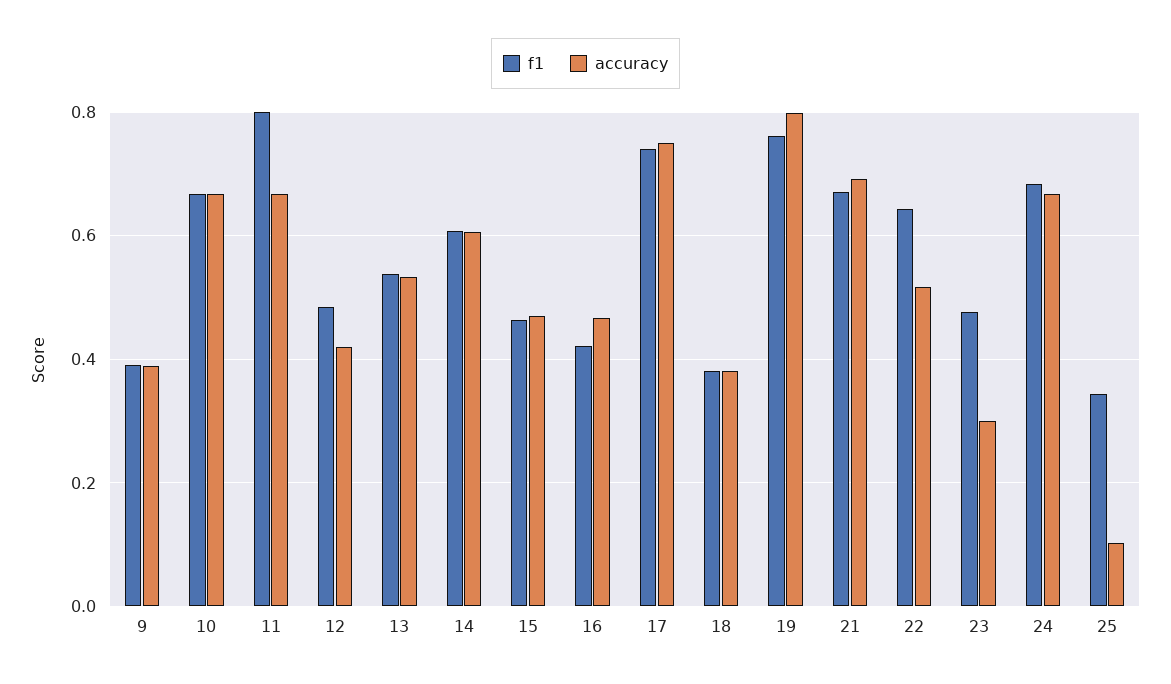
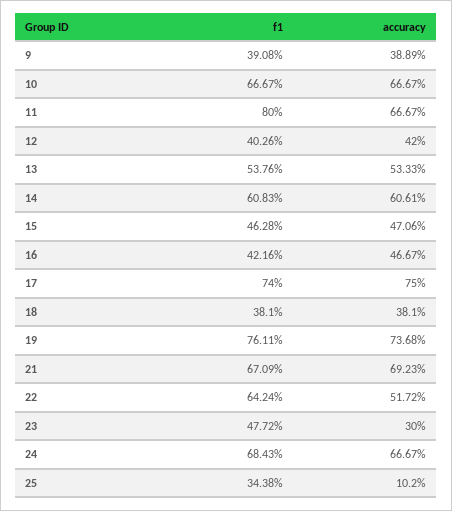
f1, 12: 0.48 -> 0.4026
accuracy, 19: 0.8 -> 0.7368

